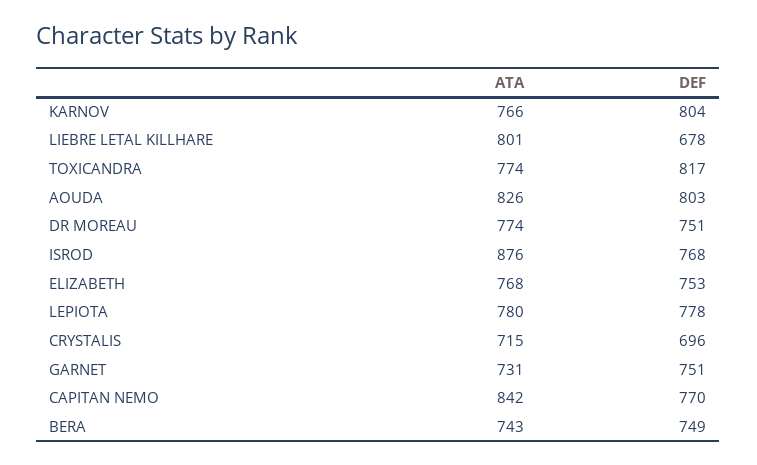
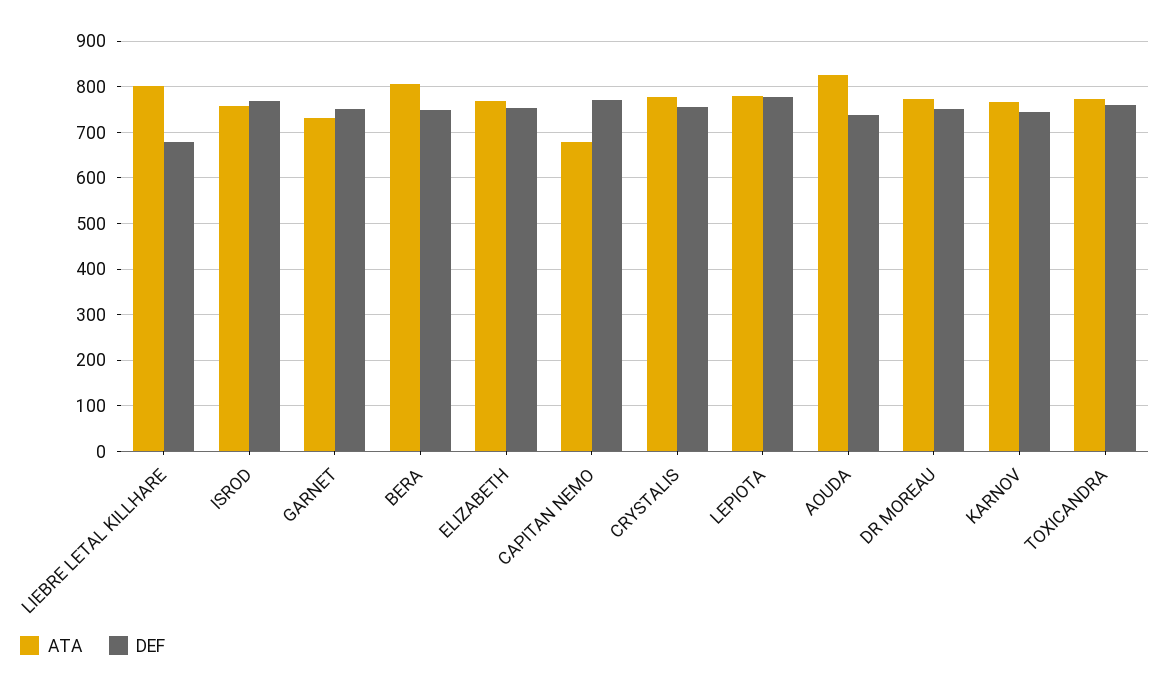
DEF, KARNOV: 804 -> 740
DEF, TOXICANDRA: 817 -> 760
DEF, AOUDA: 803 -> 740
ATA, ISROD: 876 -> 760
ATA, CRYSTALIS: 715 -> 780
DEF, CRYSTALIS: 696 -> 760
ATA, CAPITAN NEMO: 842 -> 680
ATA, BERA: 743 -> 800

